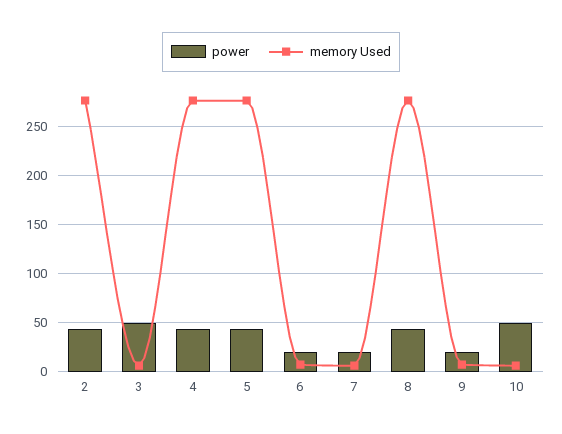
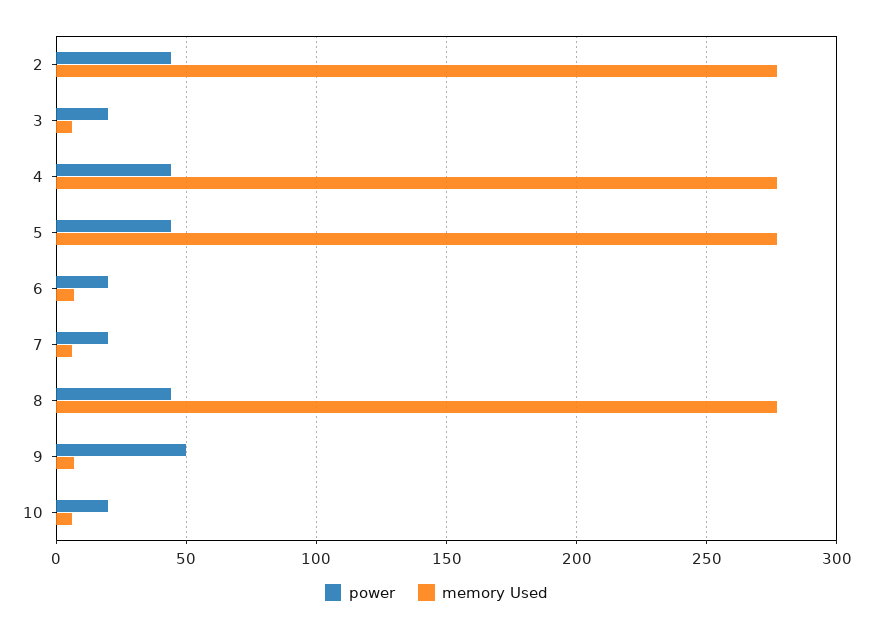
power, 3: 50 -> 20
power, 9: 20 -> 50
power, 10: 50 -> 20

